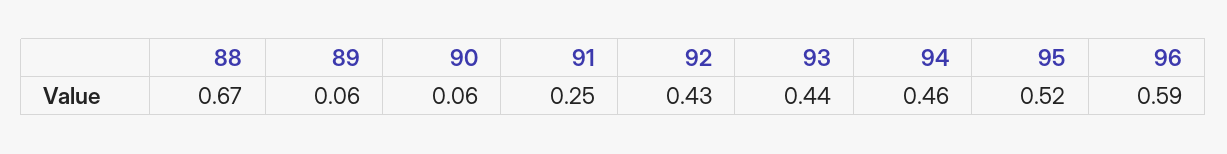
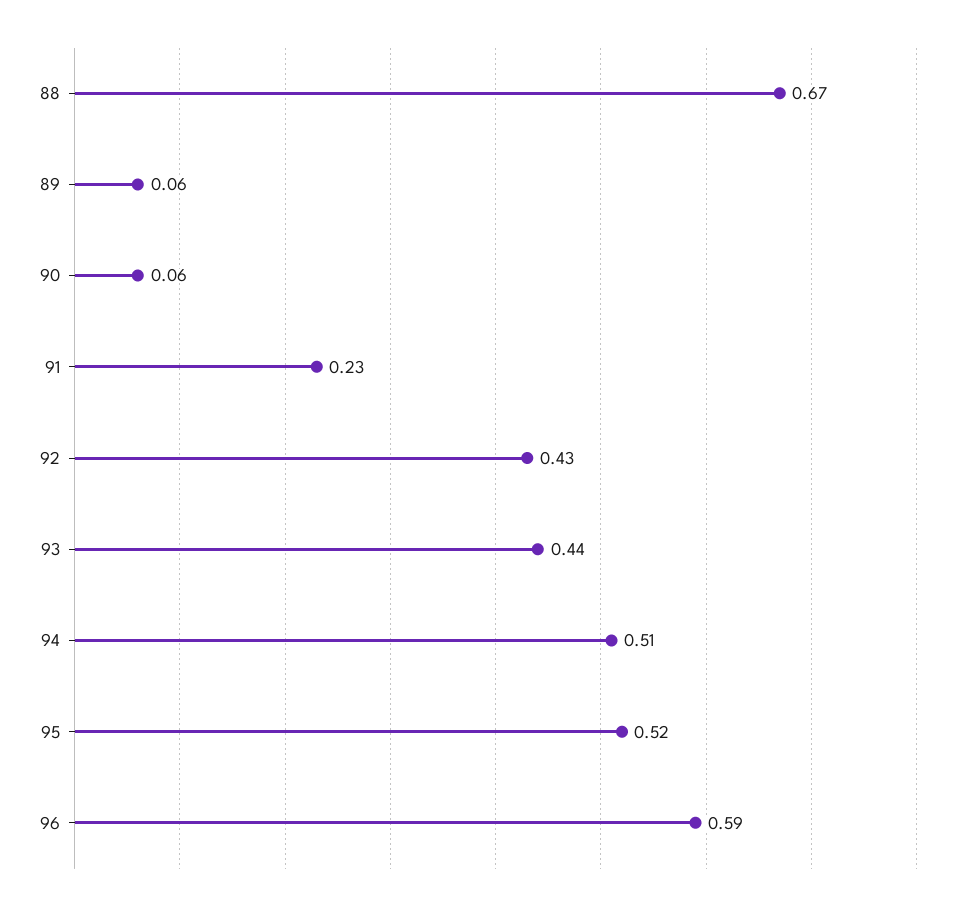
91: 0.25 -> 0.23
94: 0.46 -> 0.51

